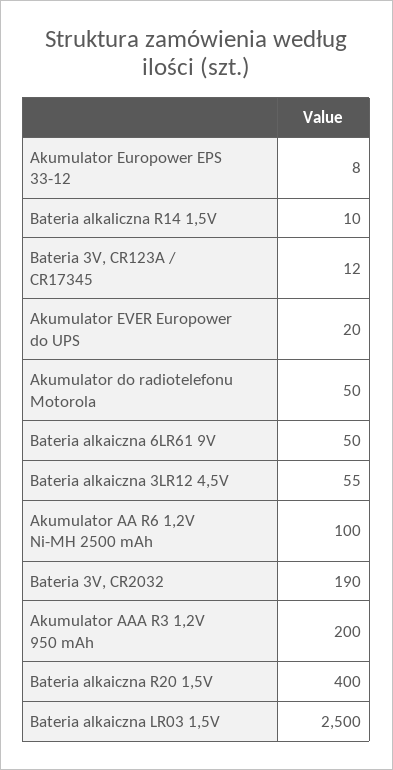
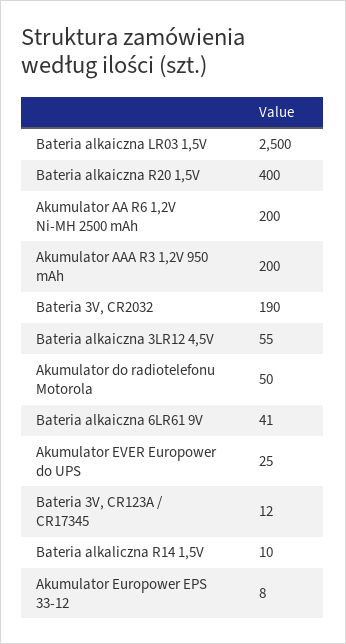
Akumulator EVER Europower do UPS: 20 -> 25
Bateria alkaiczna 6LR61 9V: 50 -> 41
Akumulator AA R6 1,2V Ni-MH 2500 mAh: 100 -> 200

